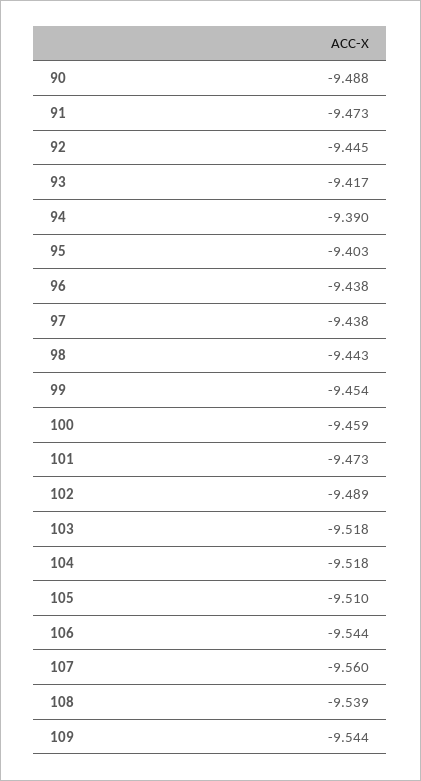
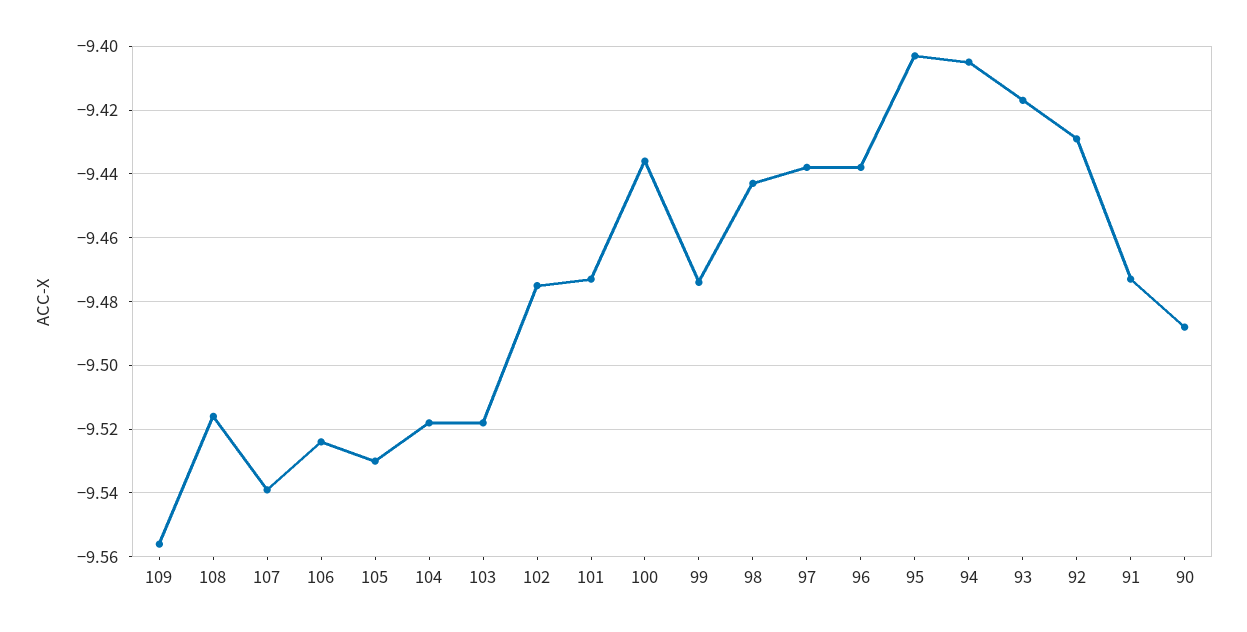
92: -9.445 -> -9.43
94: -9.39 -> -9.405
99: -9.454 -> -9.475
100: -9.459 -> -9.435
102: -9.489 -> -9.475
105: -9.51 -> -9.53
106: -9.544 -> -9.525
107: -9.56 -> -9.54
108: -9.539 -> -9.515
109: -9.544 -> -9.555

